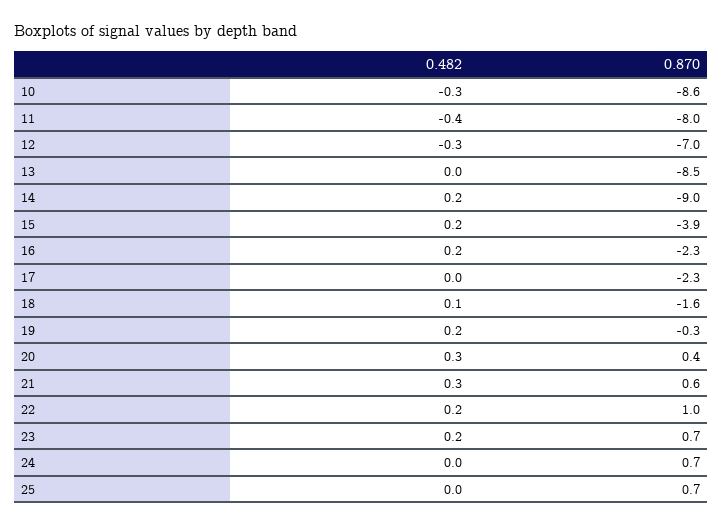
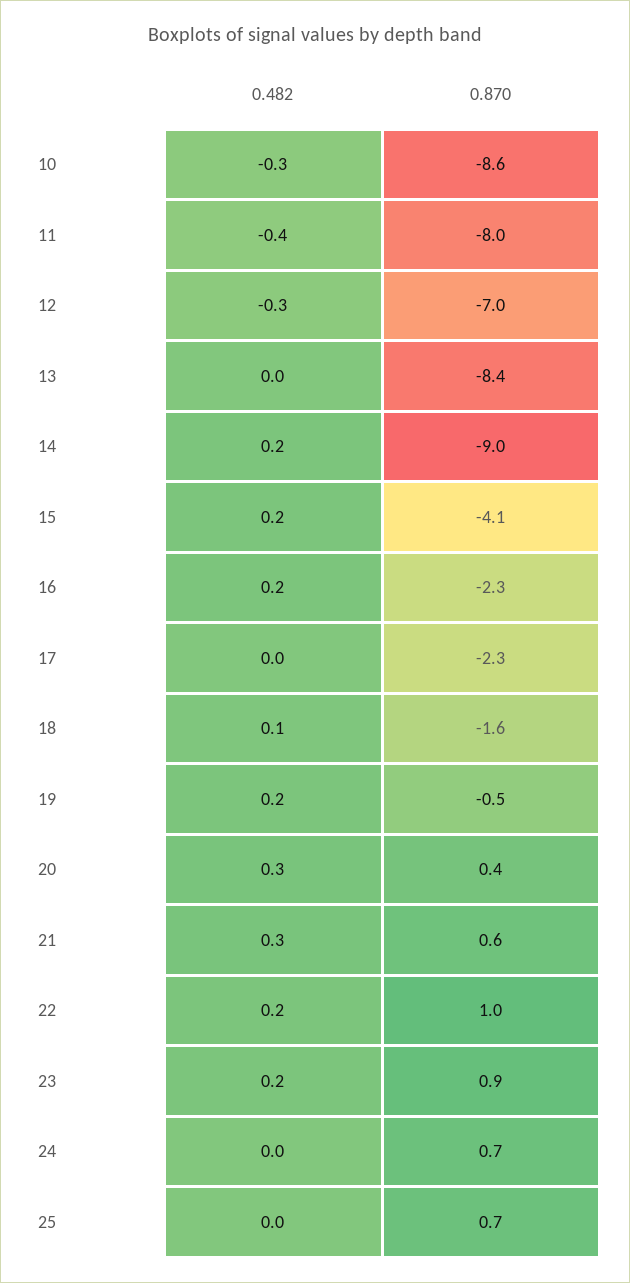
0.870, 13: -8.5 -> -8.4
0.870, 15: -3.9 -> -4.1
0.870, 19: -0.3 -> -0.5
0.870, 23: 0.7 -> 0.9

